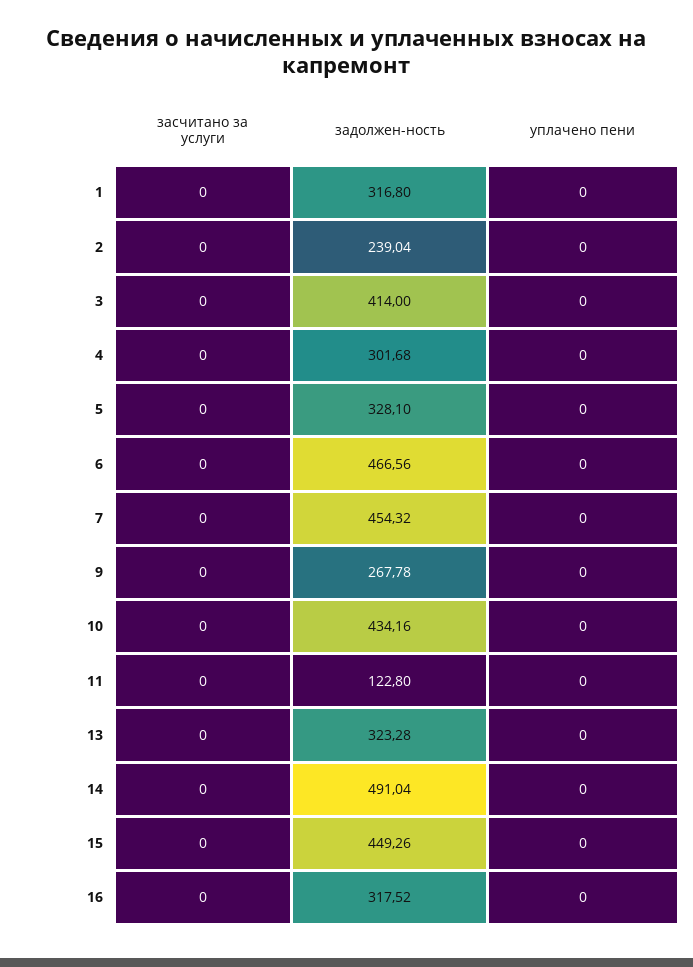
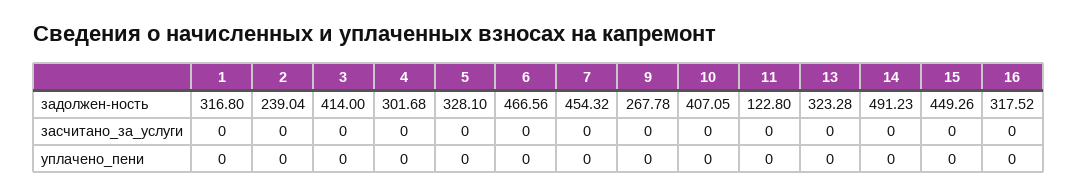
задолжен-ность, 10: 434.16 -> 407.05
задолжен-ность, 14: 491.04 -> 491.23

